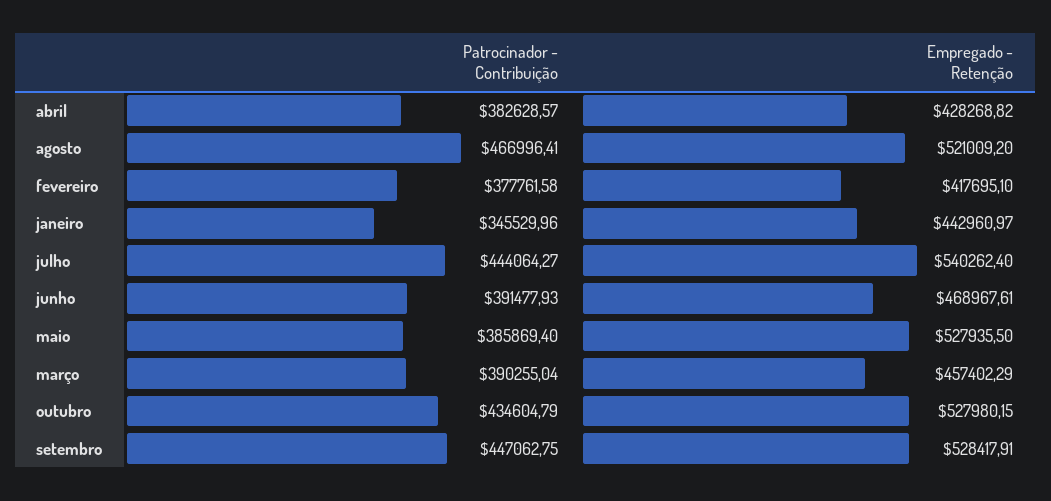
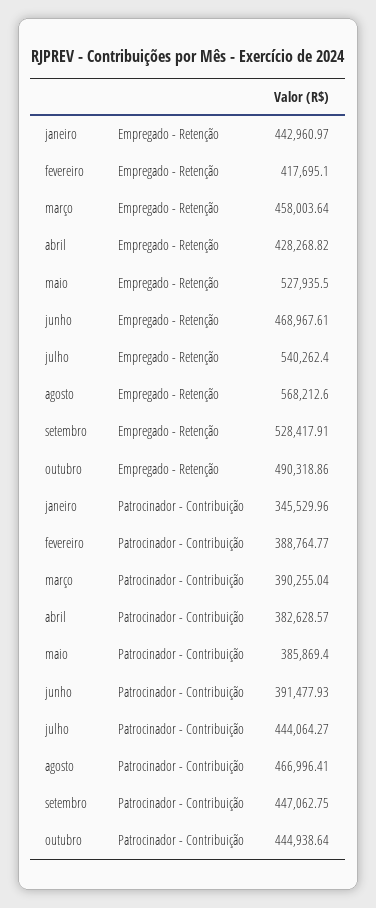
Empregado - Retenção, agosto: 521009.2 -> 568212.6
Patrocinador - Contribuição, fevereiro: 377761.58 -> 388764.77
Empregado - Retenção, março: 457402.29 -> 458003.64
Patrocinador - Contribuição, outubro: 434604.79 -> 444938.64
Empregado - Retenção, outubro: 527980.15 -> 490318.86

